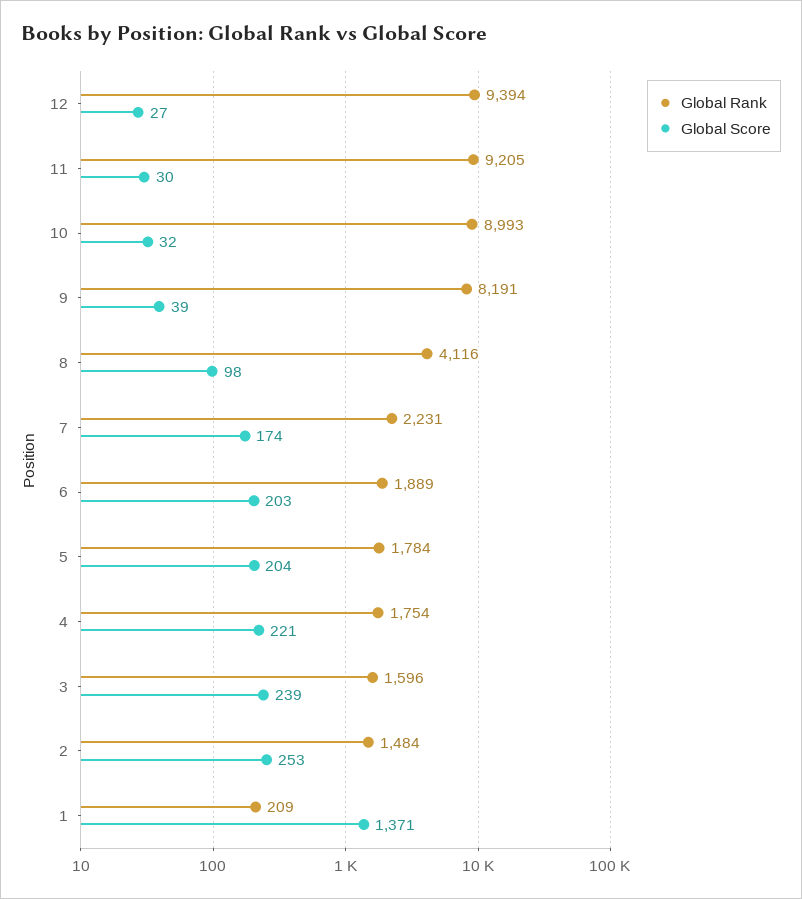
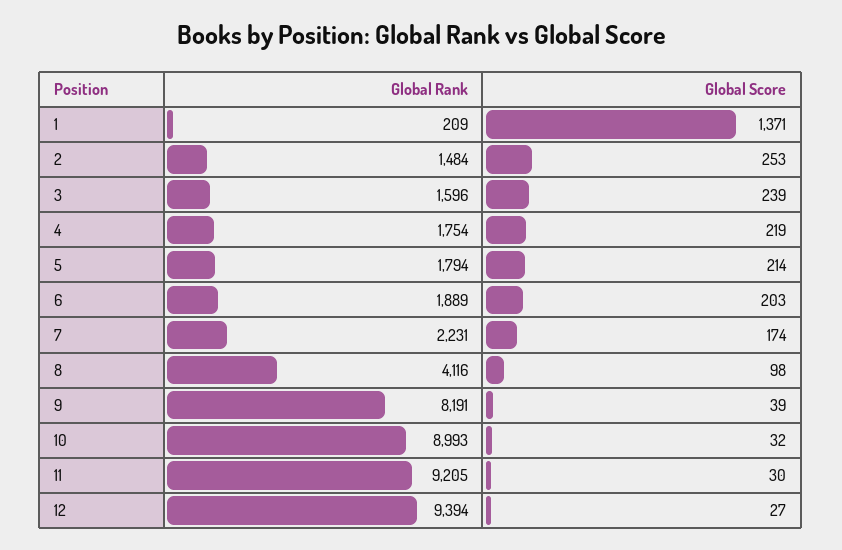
Global Rank, 5: 1784 -> 1794
Global Score, 5: 204 -> 214
Global Score, 4: 221 -> 219

